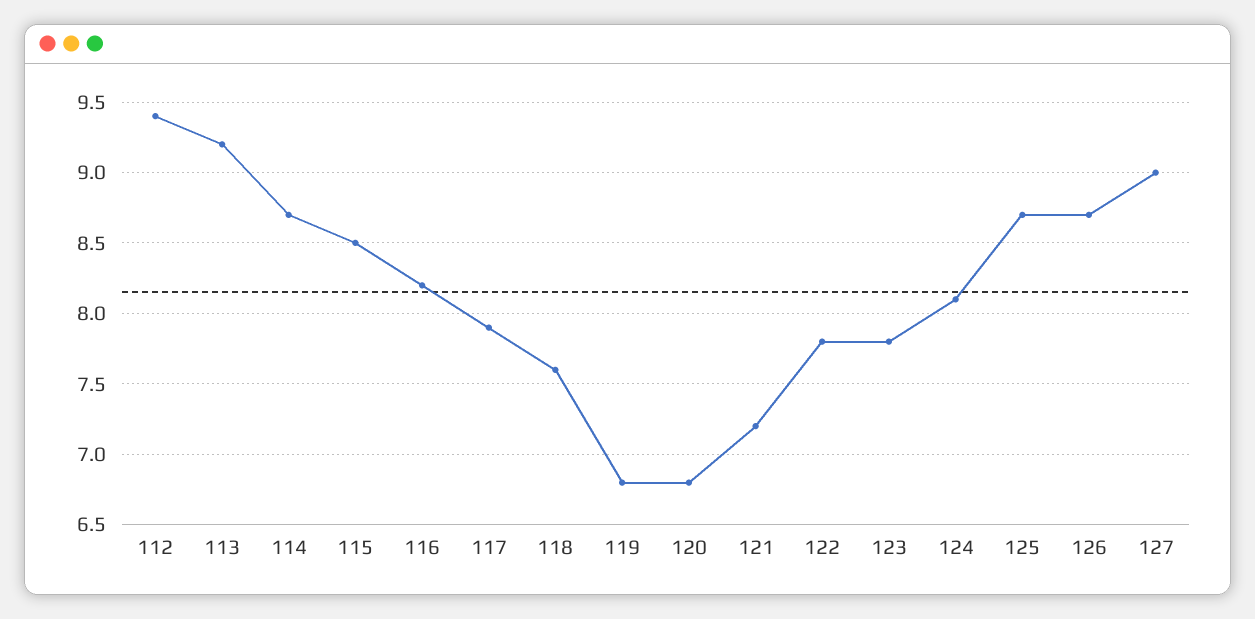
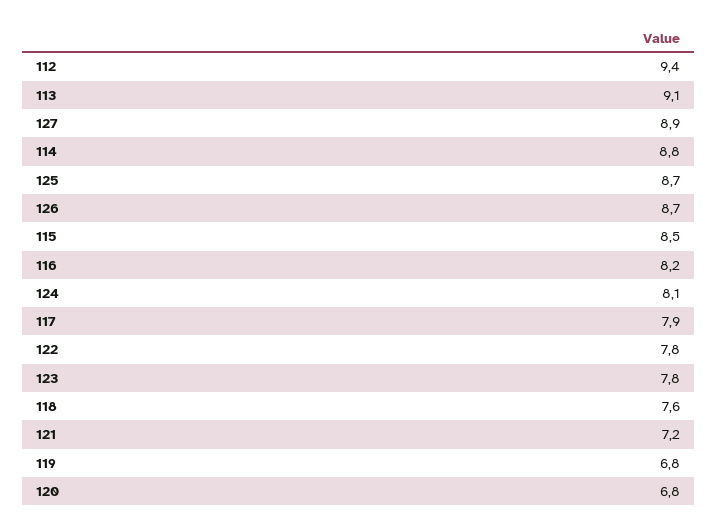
113: 9.2 -> 9.1
114: 8.7 -> 8.8
127: 9 -> 8.9

